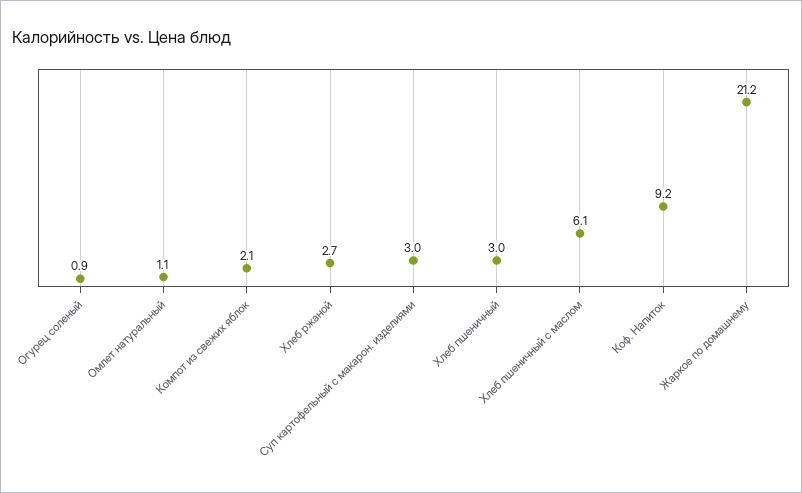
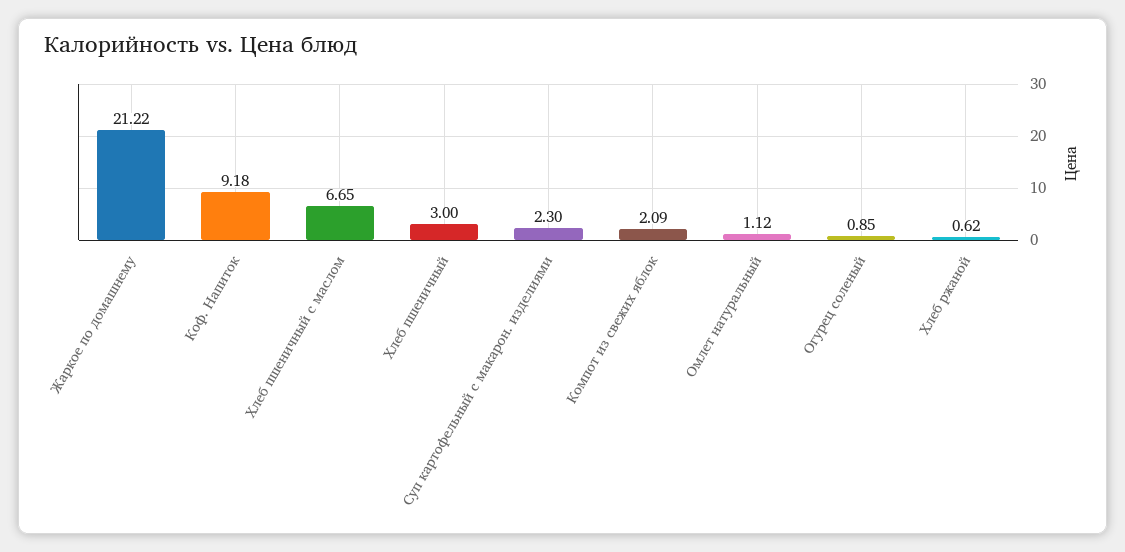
Хлеб ржаной: 2.7 -> 0.62
Суп картофельный с макарон. изделиями: 3 -> 2.3
Хлеб пшеничный с маслом: 6.1 -> 6.65

